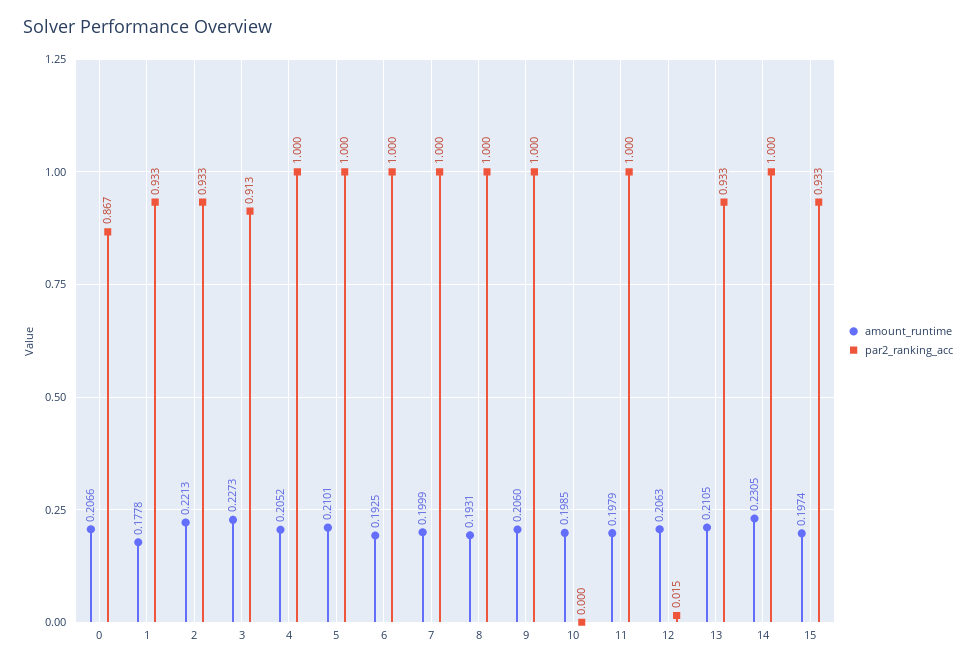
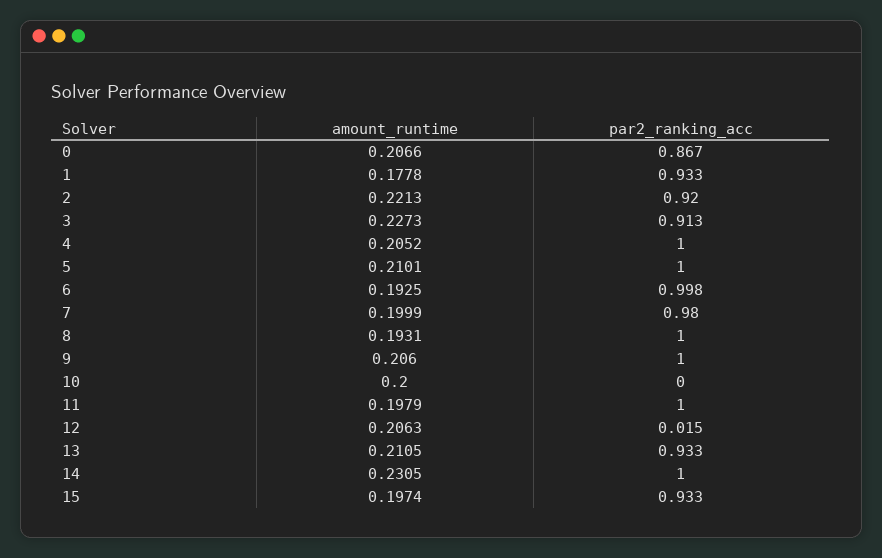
par2_ranking_acc, 2: 0.933 -> 0.92
par2_ranking_acc, 6: 1 -> 0.998
par2_ranking_acc, 7: 1 -> 0.98
amount_runtime, 10: 0.1985 -> 0.2

